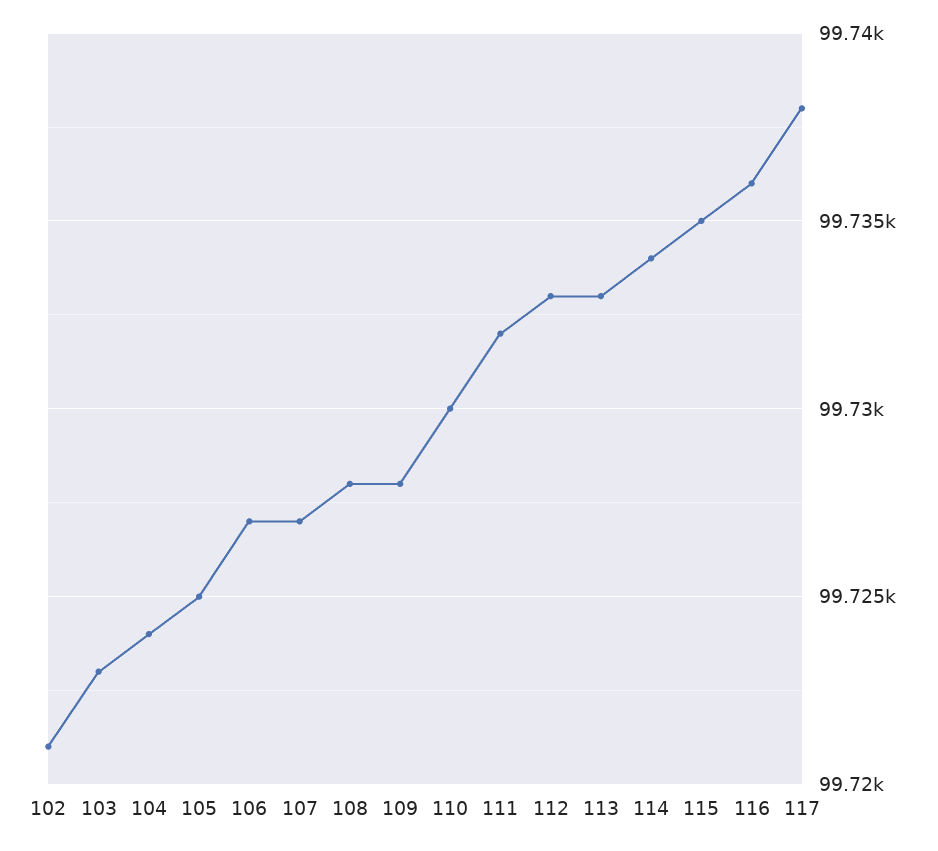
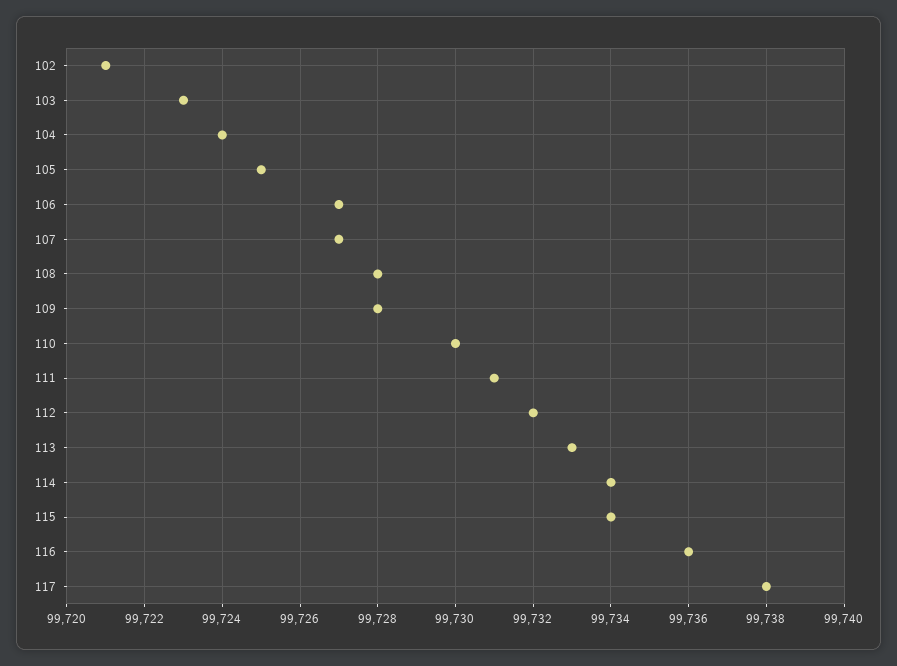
111: 99732 -> 99731
112: 99733 -> 99732
115: 99735 -> 99734

